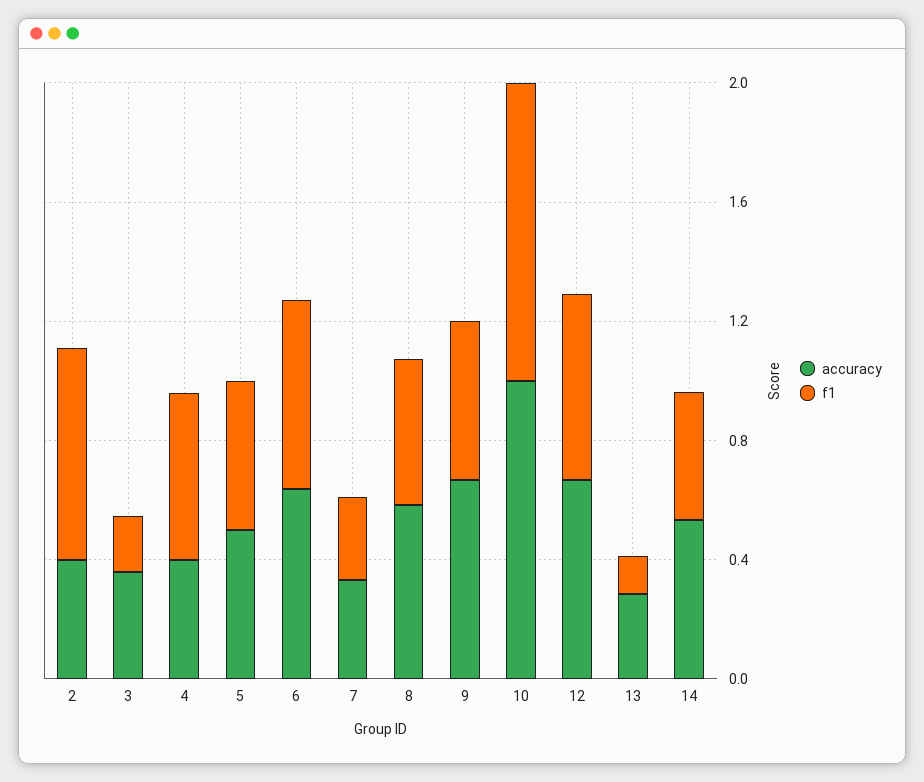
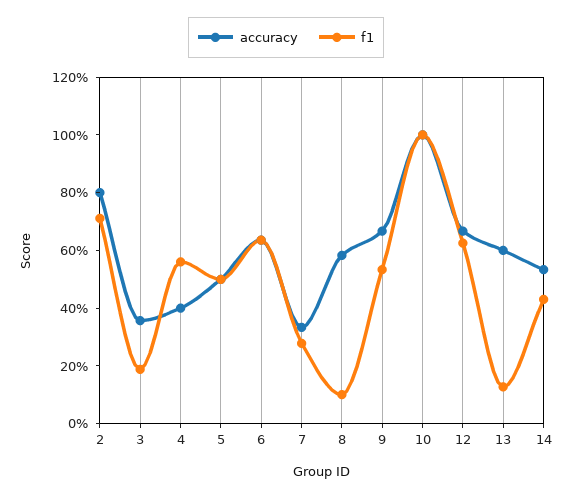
accuracy, 2: 0.4 -> 0.8
f1, 8: 0.5 -> 0.1
accuracy, 13: 0.3 -> 0.6

